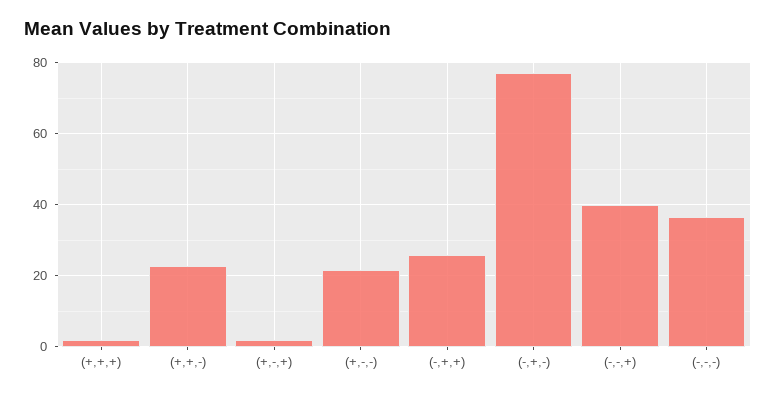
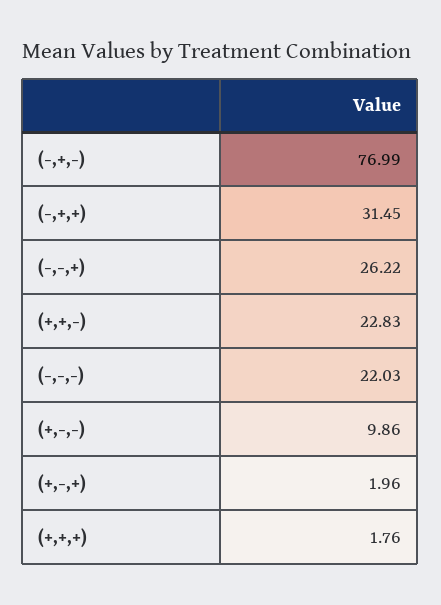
(+,-,-): 22 -> 9.86
(-,+,+): 26 -> 31.45
(-,-,+): 40 -> 26.22
(-,-,-): 36 -> 22.03

